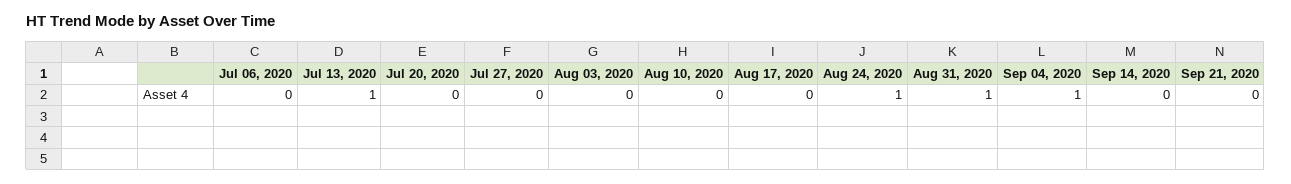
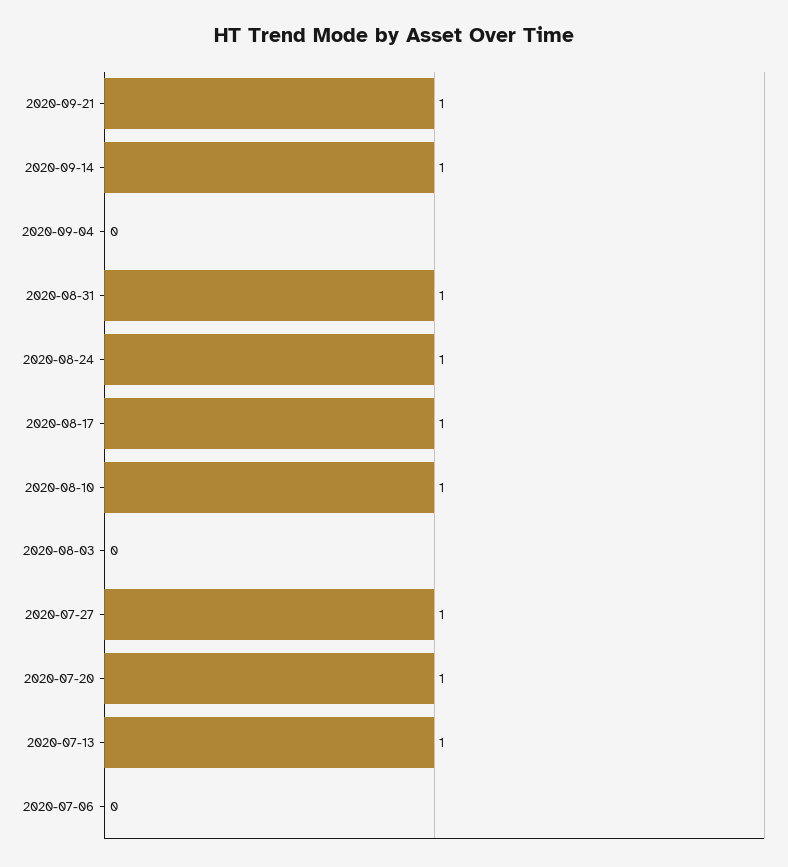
Jul 20, 2020: 0 -> 1
Jul 27, 2020: 0 -> 1
Aug 10, 2020: 0 -> 1
Aug 17, 2020: 0 -> 1
Sep 04, 2020: 1 -> 0
Sep 14, 2020: 0 -> 1
Sep 21, 2020: 0 -> 1

